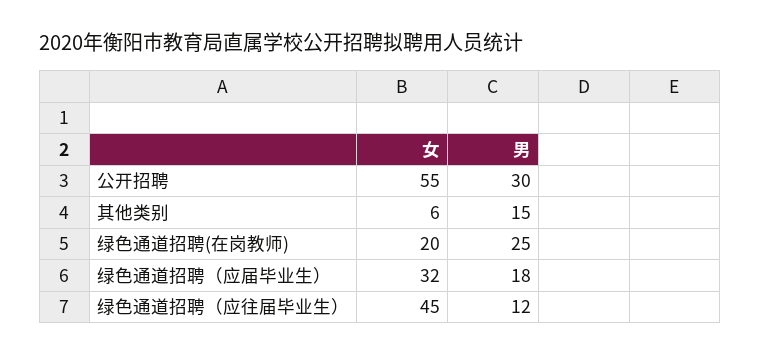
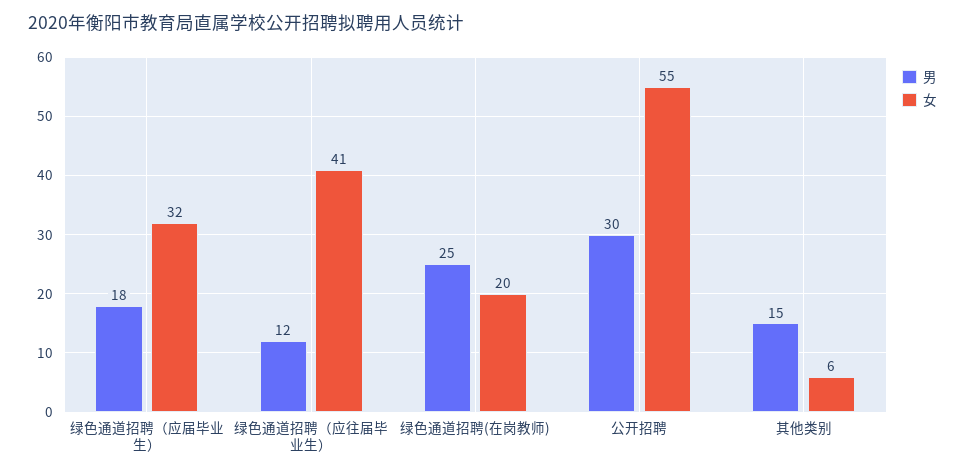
女, 绿色通道招聘（应往届毕业生）: 45 -> 41

